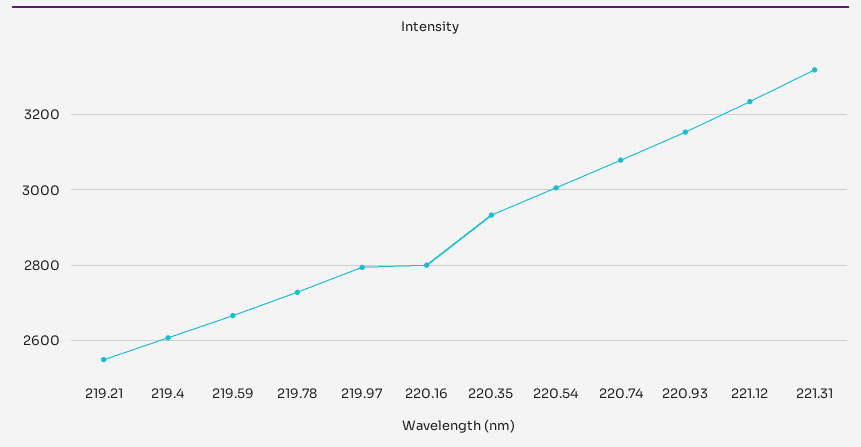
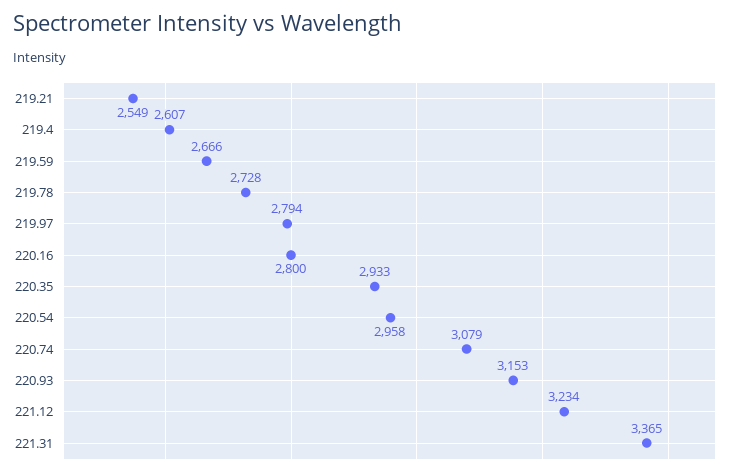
220.54: 3000 -> 2958
221.31: 3320 -> 3365

